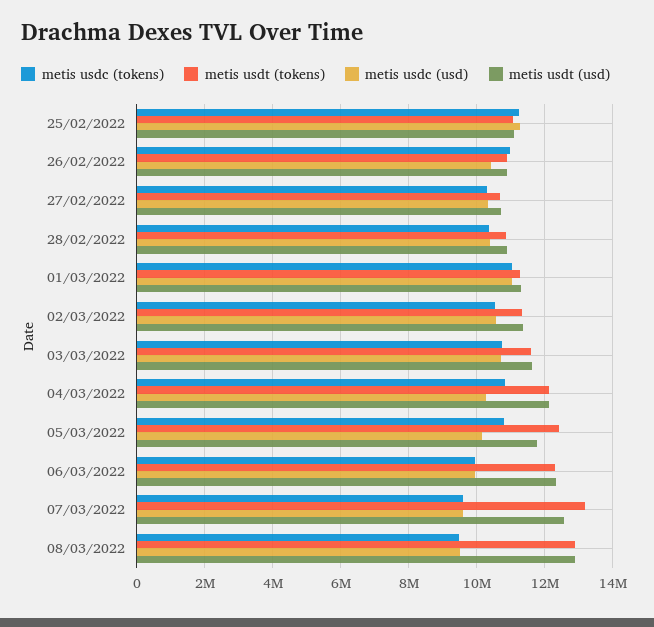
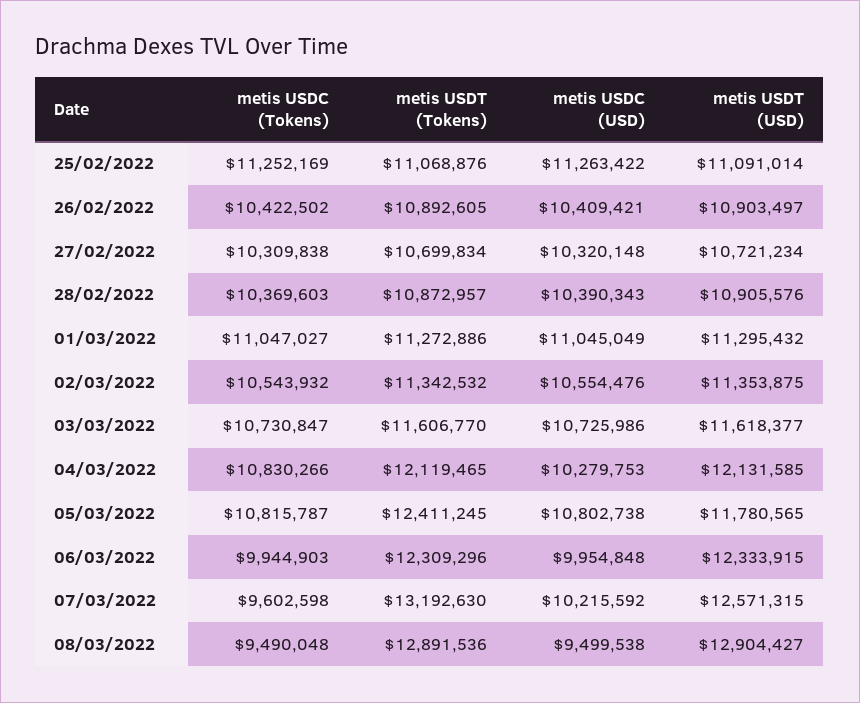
metis usdc (tokens), 26/02/2022: 11000000 -> 10422502
metis usdc (usd), 05/03/2022: 10200000 -> 10802738
metis usdc (usd), 07/03/2022: 9600000 -> 10215592

